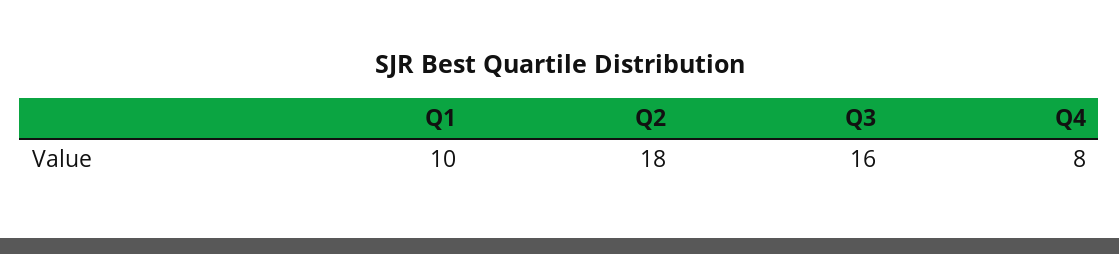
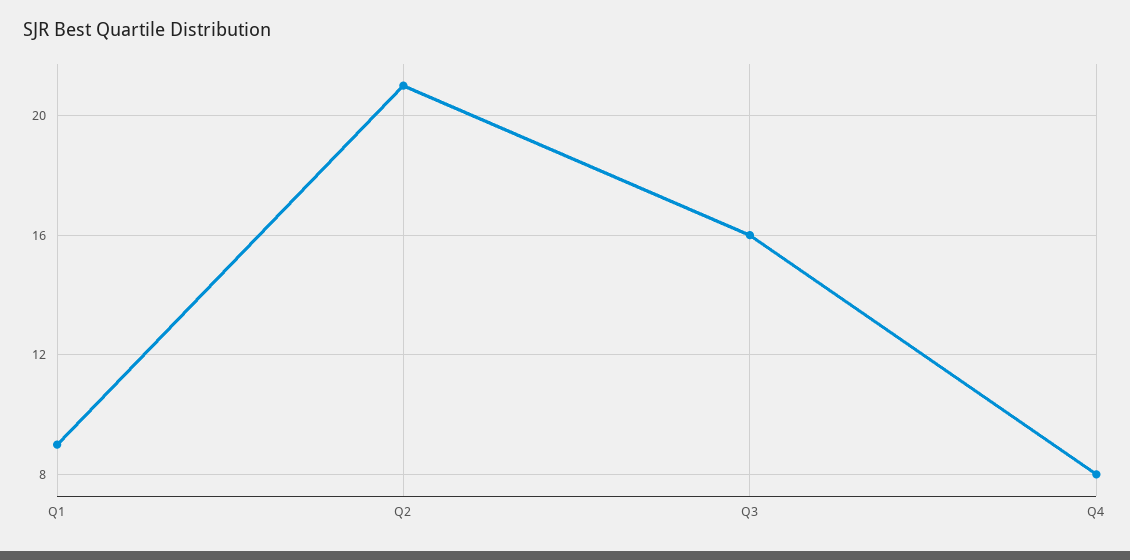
Q1: 10 -> 9
Q2: 18 -> 21

